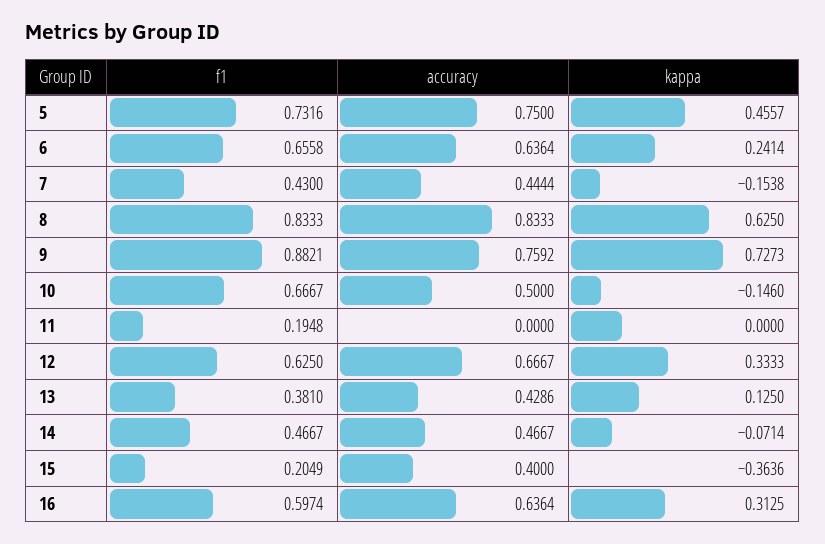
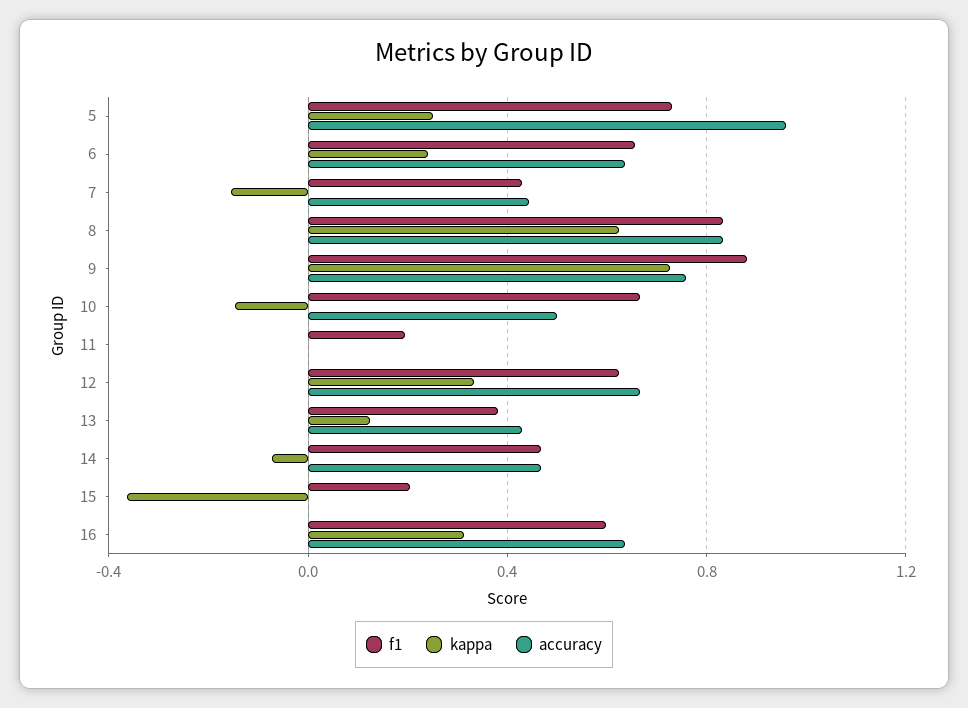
accuracy, 5: 0.75 -> 0.95
kappa, 5: 0.4557 -> 0.25
accuracy, 15: 0.4 -> 0

